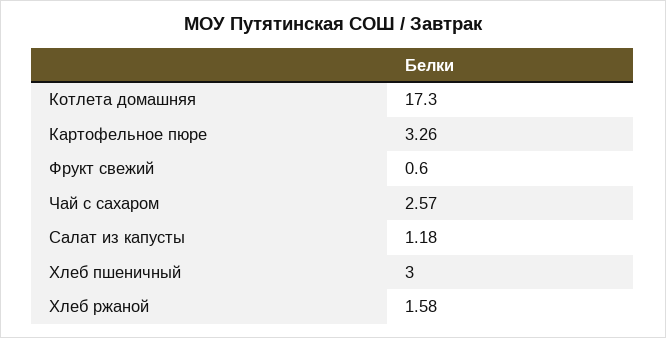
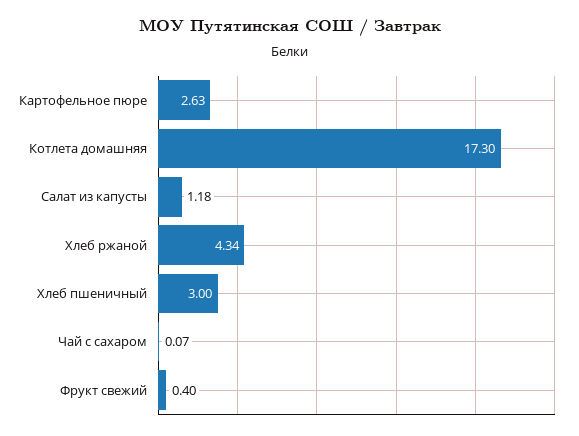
Картофельное пюре: 3.26 -> 2.63
Фрукт свежий: 0.6 -> 0.4
Чай с сахаром: 2.57 -> 0.07
Хлеб ржаной: 1.58 -> 4.34

